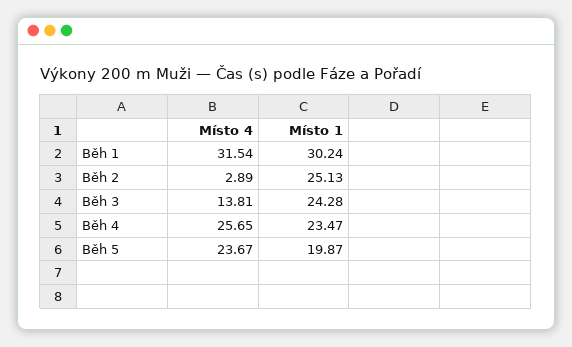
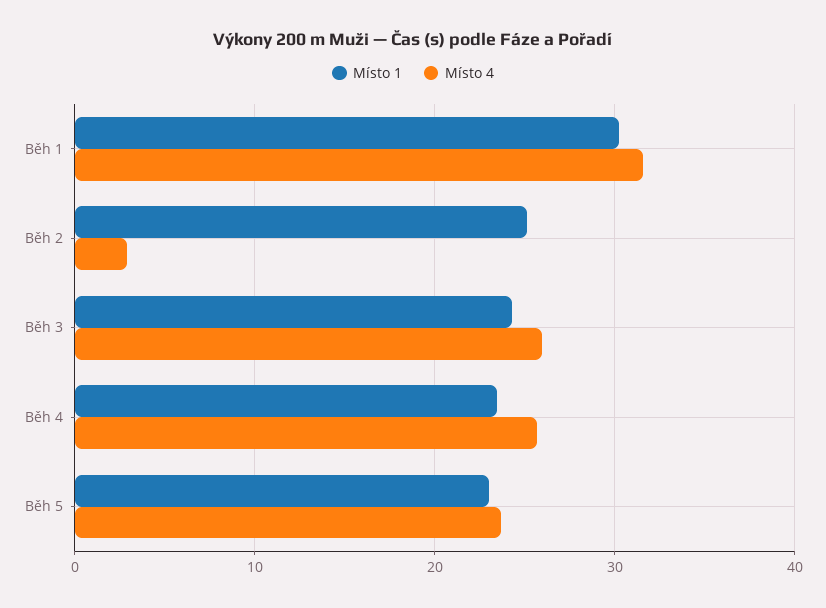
Místo 4, Běh 3: 13.81 -> 26
Místo 1, Běh 5: 19.87 -> 23

